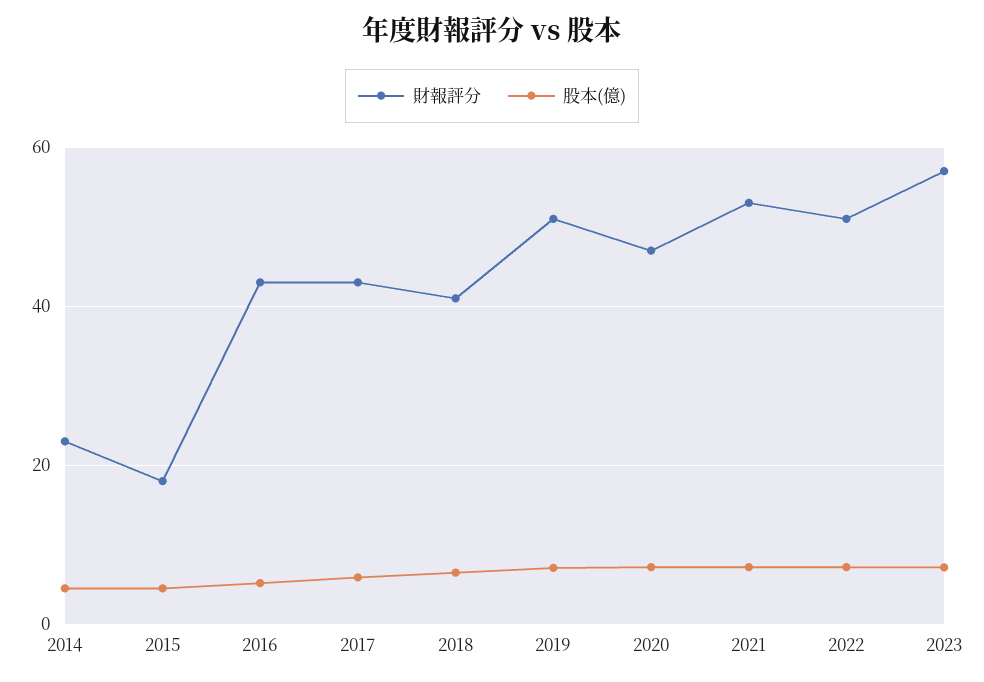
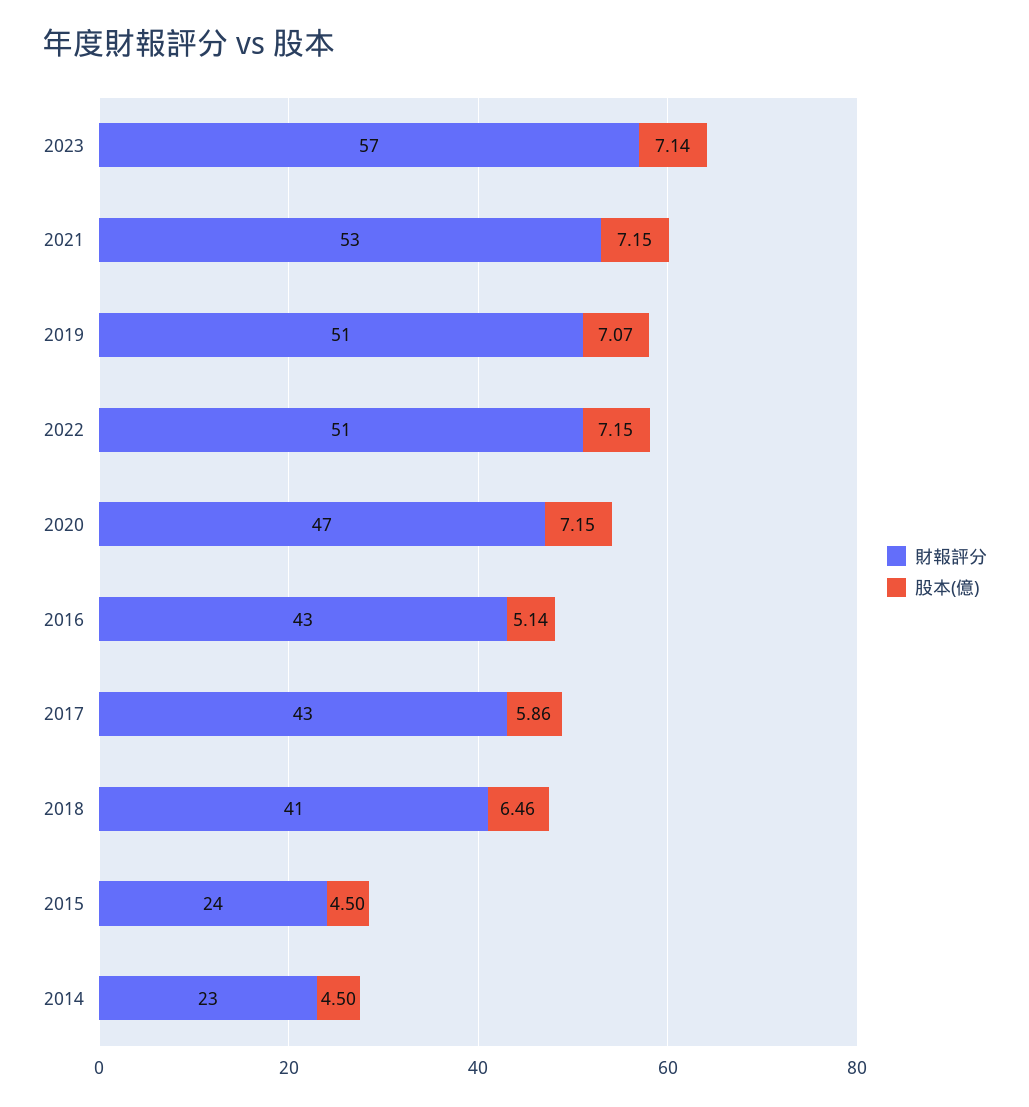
財報評分, 2015: 18 -> 24

